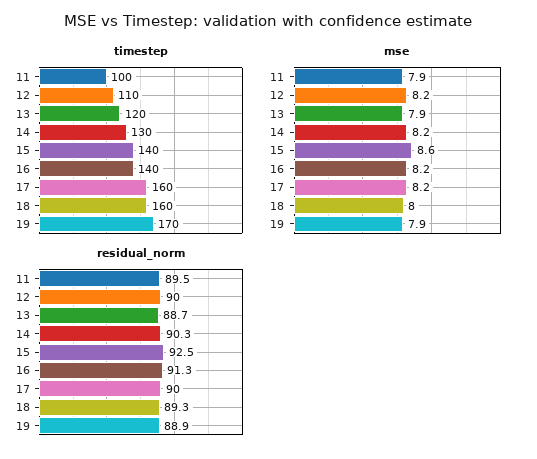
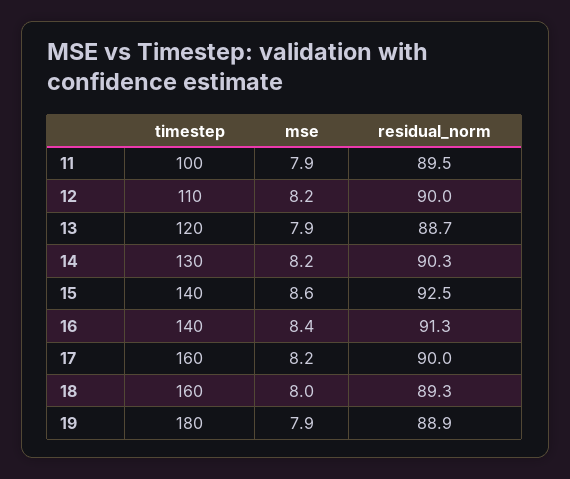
timestep, 19: 170 -> 180
mse, 16: 8.2 -> 8.4

